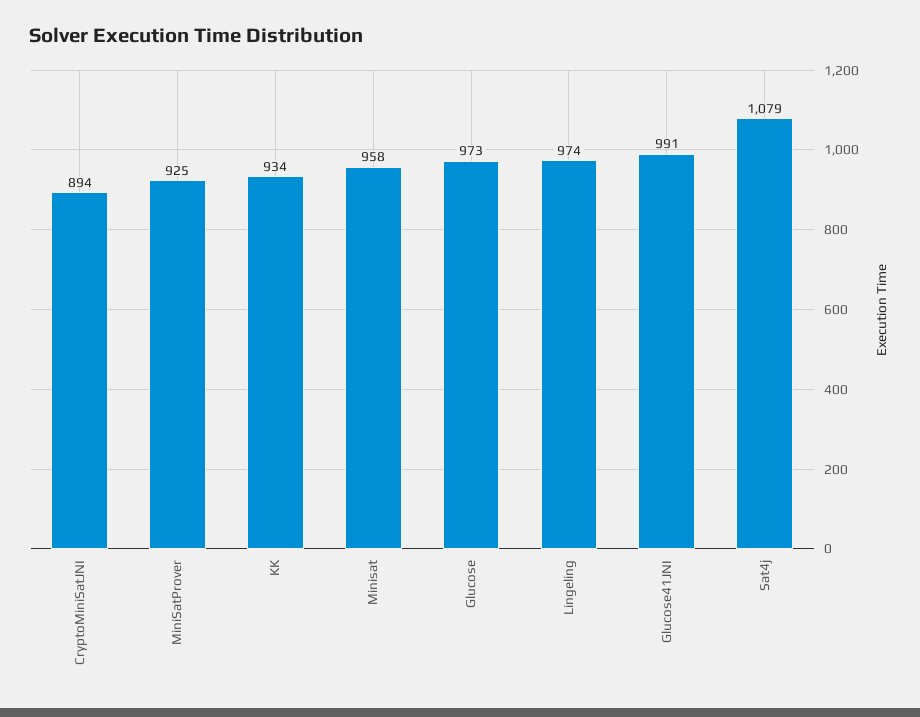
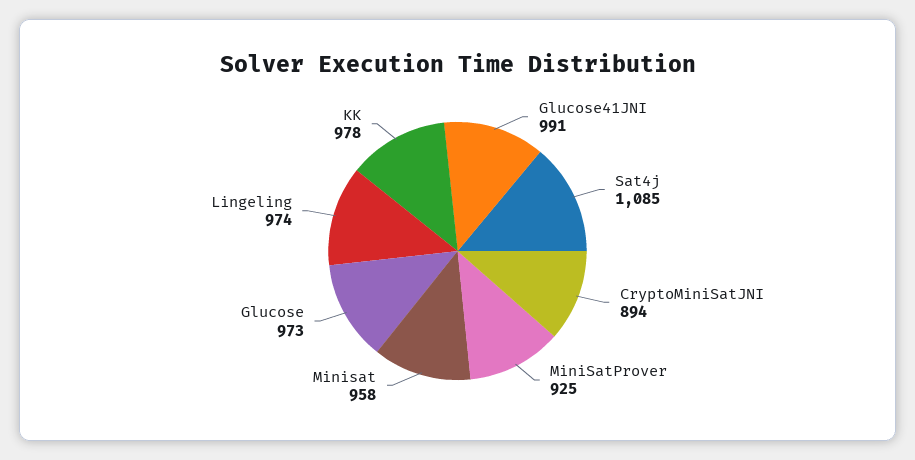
KK: 934 -> 978
Sat4j: 1079 -> 1085

